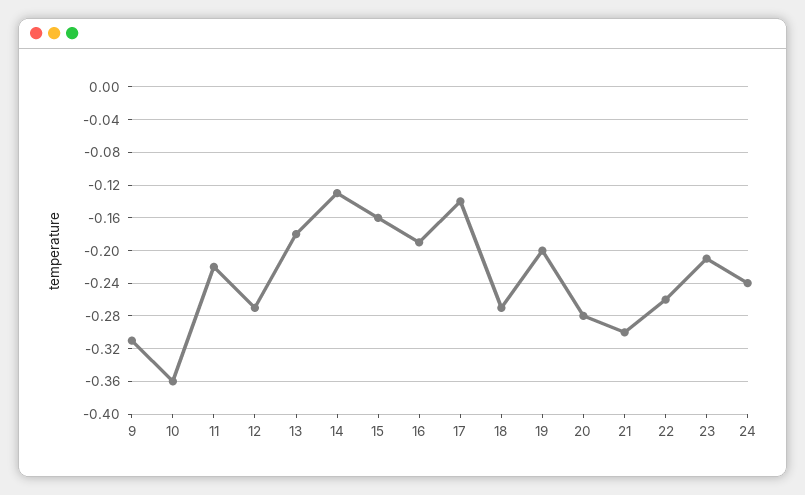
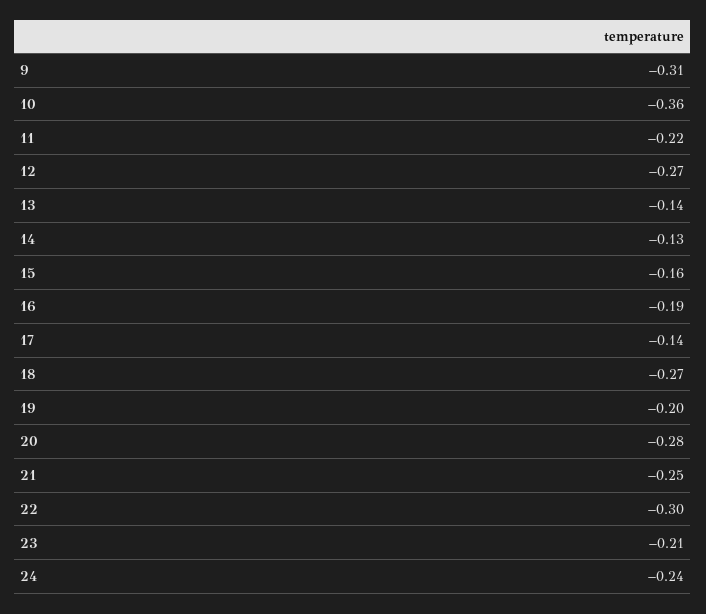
13: -0.18 -> -0.14
21: -0.3 -> -0.25
22: -0.26 -> -0.3

